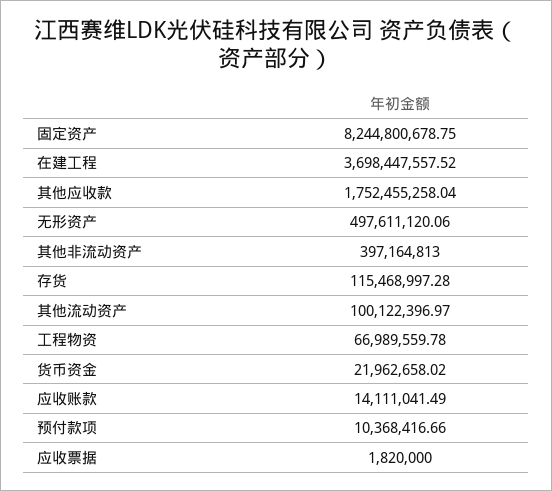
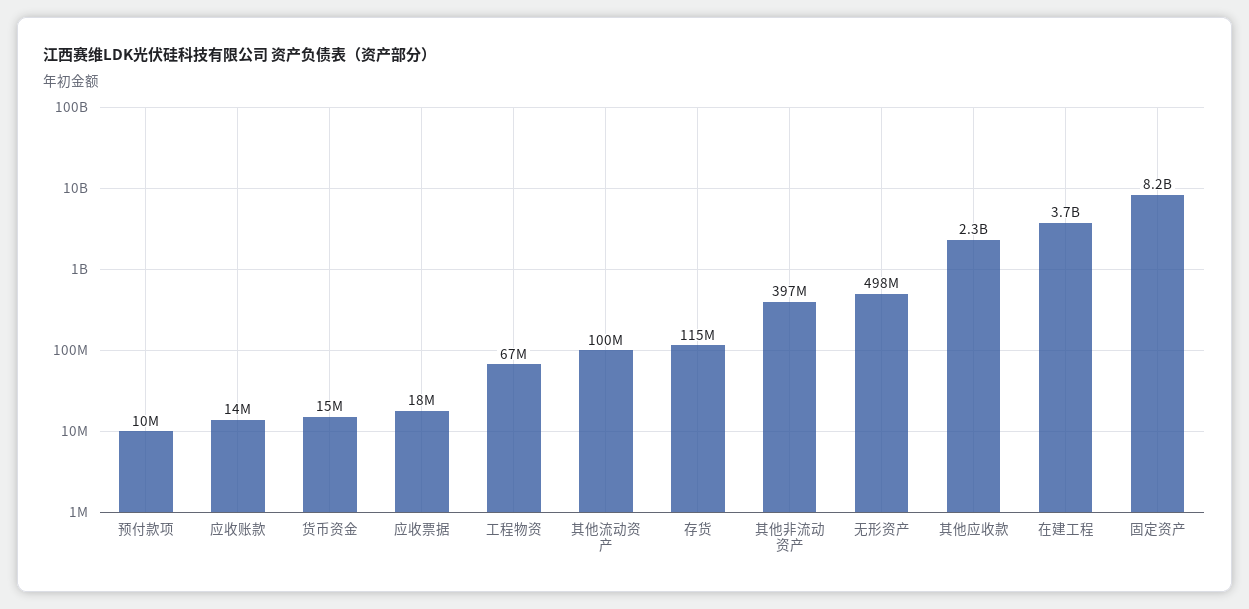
其他应收款: 1752455258.04 -> 2300000000
货币资金: 21962658.02 -> 15000000
应收票据: 1820000 -> 18000000

